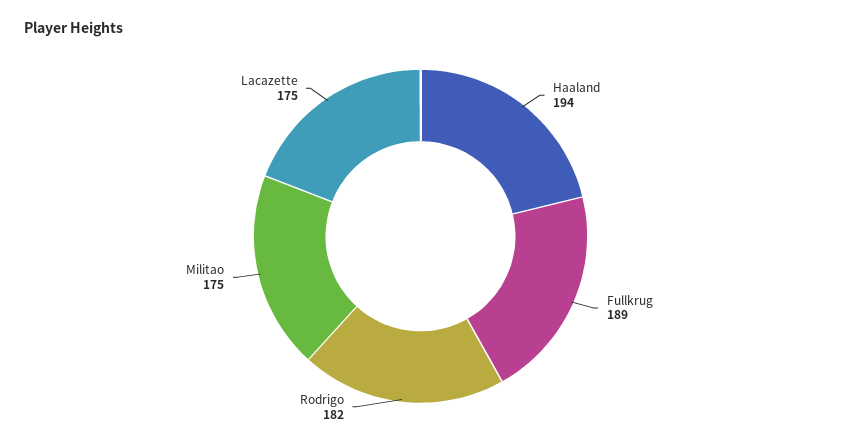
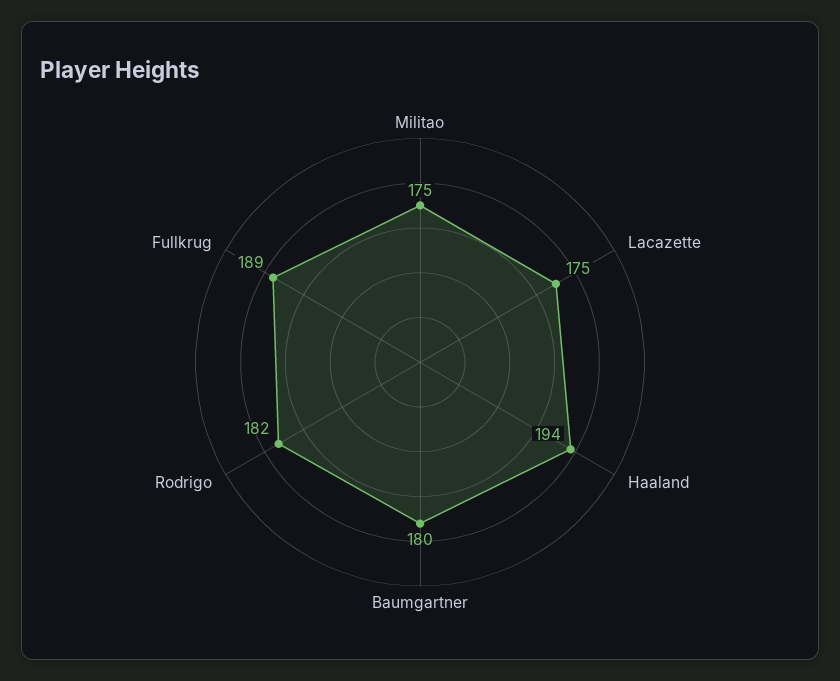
Baumgartner: none -> 180

